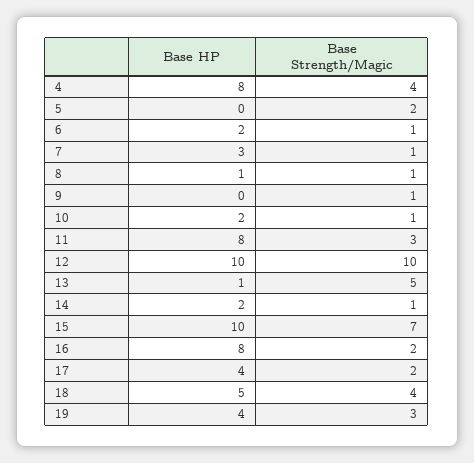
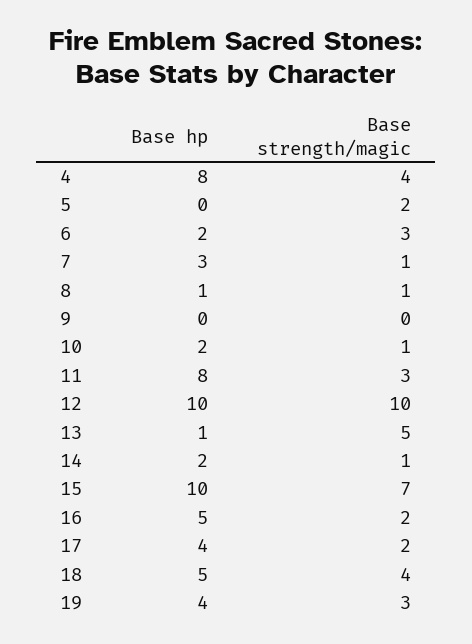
Base Strength/Magic, 6: 1 -> 3
Base Strength/Magic, 9: 1 -> 0
Base HP, 16: 8 -> 5

